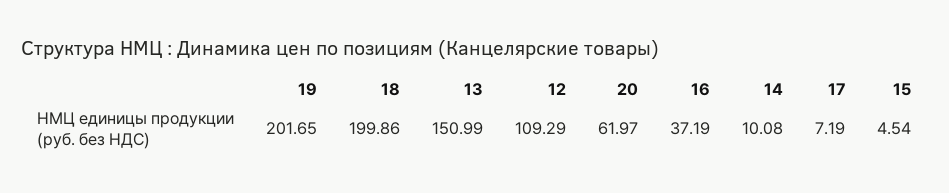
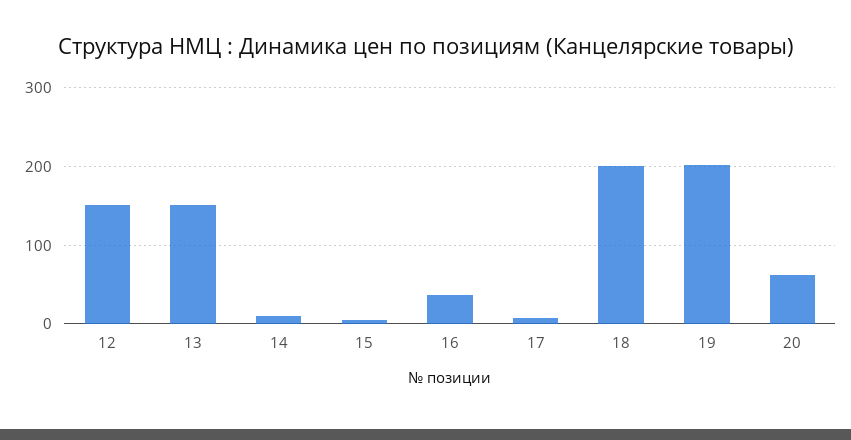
12: 109.29 -> 150

